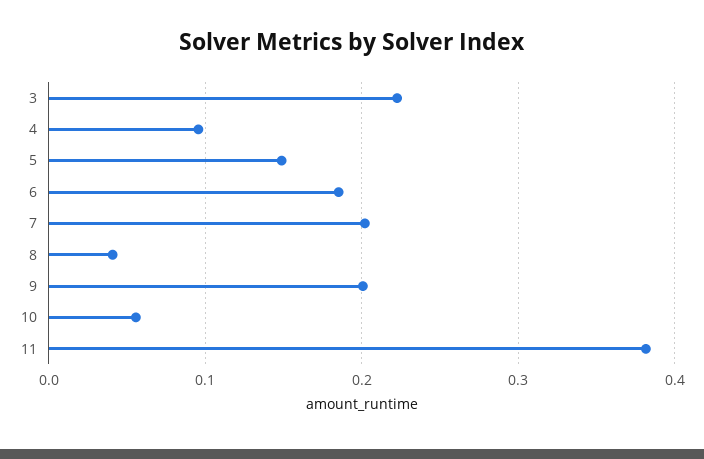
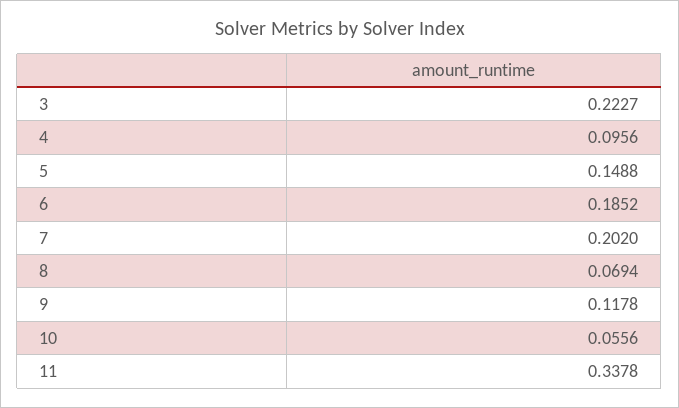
8: 0.04 -> 0.0694
9: 0.2 -> 0.1178
11: 0.38 -> 0.3378

